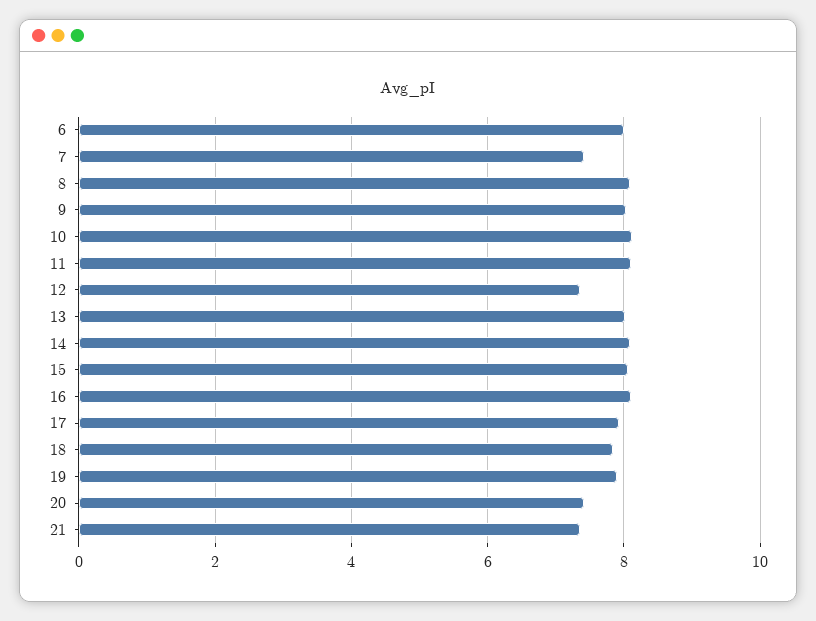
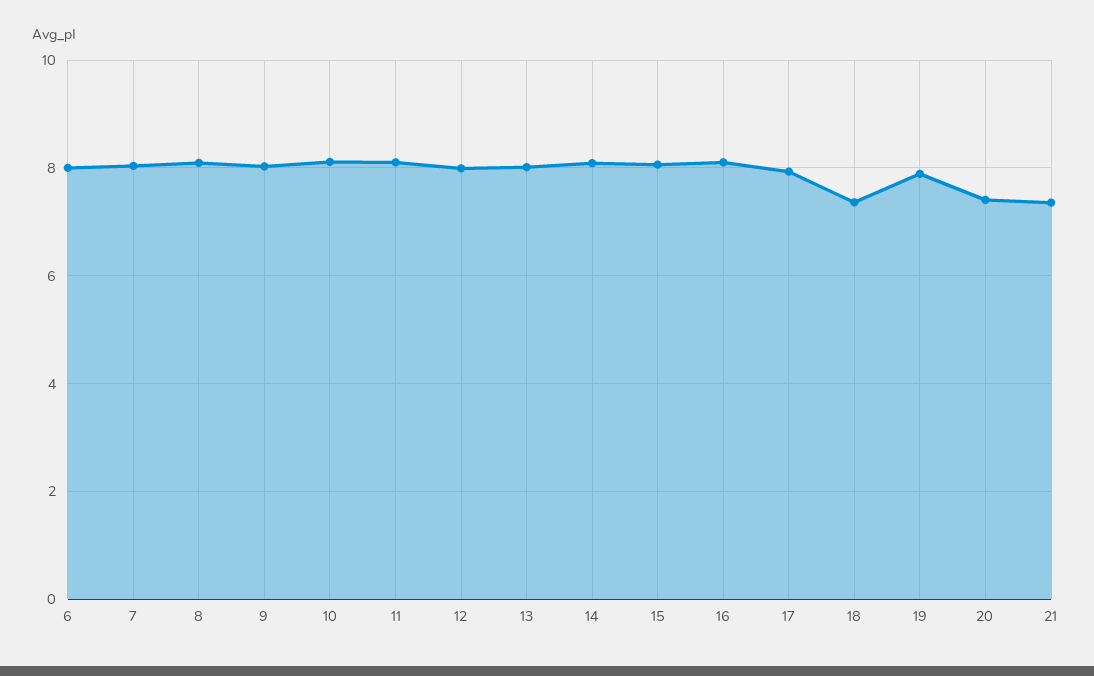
7: 7.4 -> 8
12: 7.4 -> 8
18: 7.8 -> 7.4

